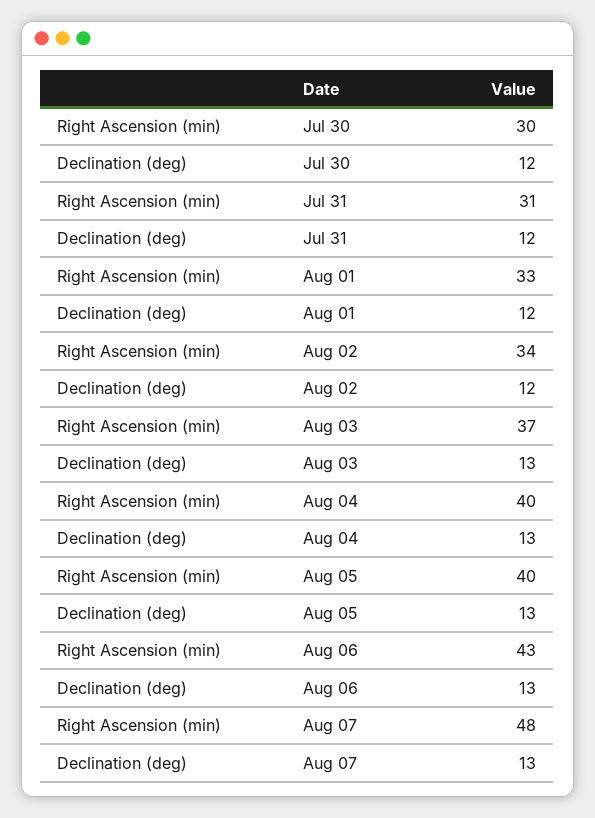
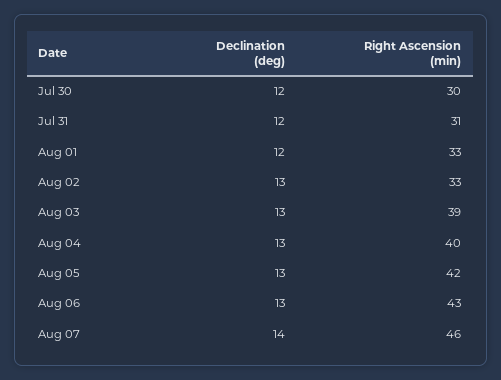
Right Ascension (min), Aug 02: 34 -> 33
Declination (deg), Aug 02: 12 -> 13
Right Ascension (min), Aug 03: 37 -> 39
Right Ascension (min), Aug 05: 40 -> 42
Right Ascension (min), Aug 07: 48 -> 46
Declination (deg), Aug 07: 13 -> 14

